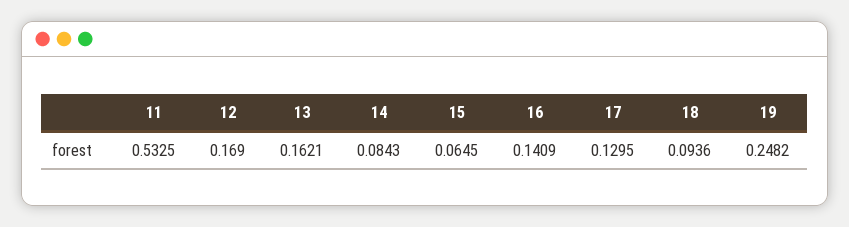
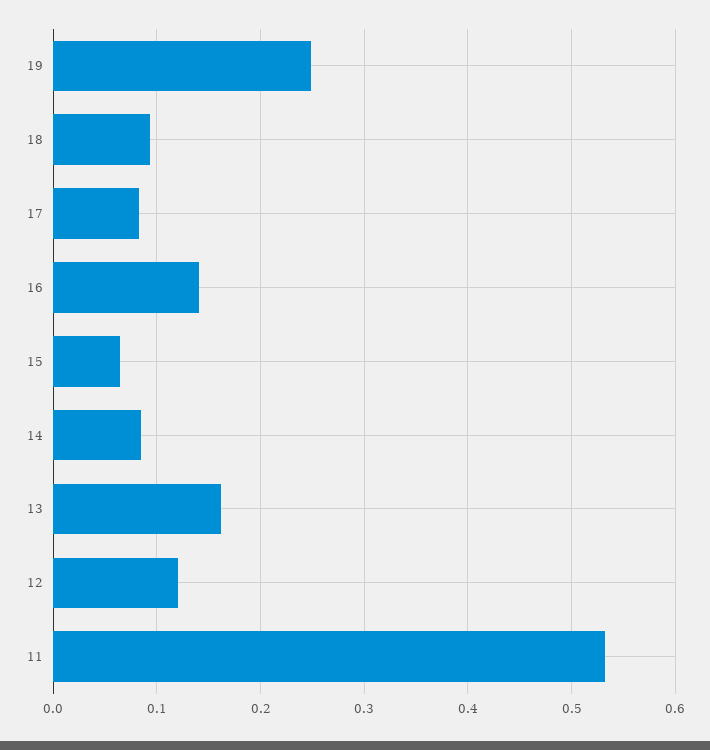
12: 0.169 -> 0.12
17: 0.1295 -> 0.08

